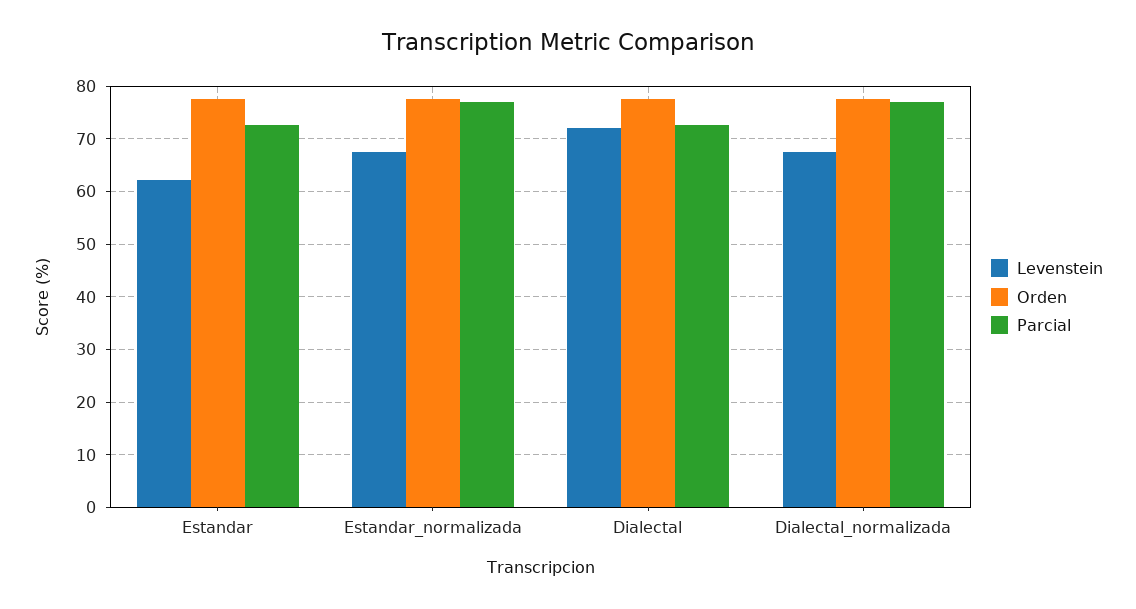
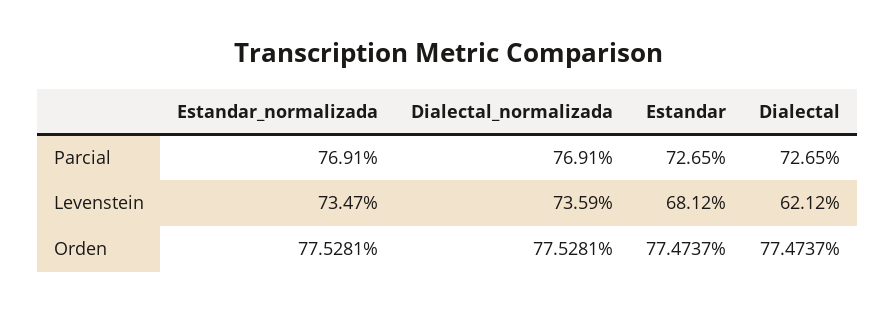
Levenstein, Estandar: 62 -> 68.12
Levenstein, Estandar_normalizada: 68 -> 73.47
Levenstein, Dialectal: 72 -> 62.12
Levenstein, Dialectal_normalizada: 68 -> 73.59

